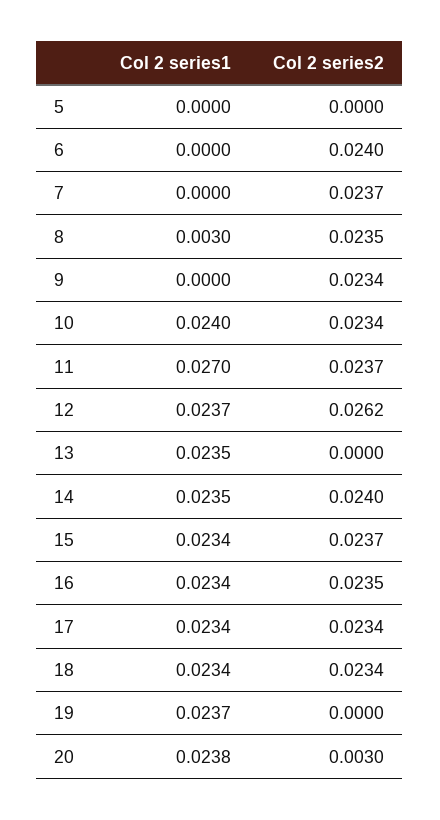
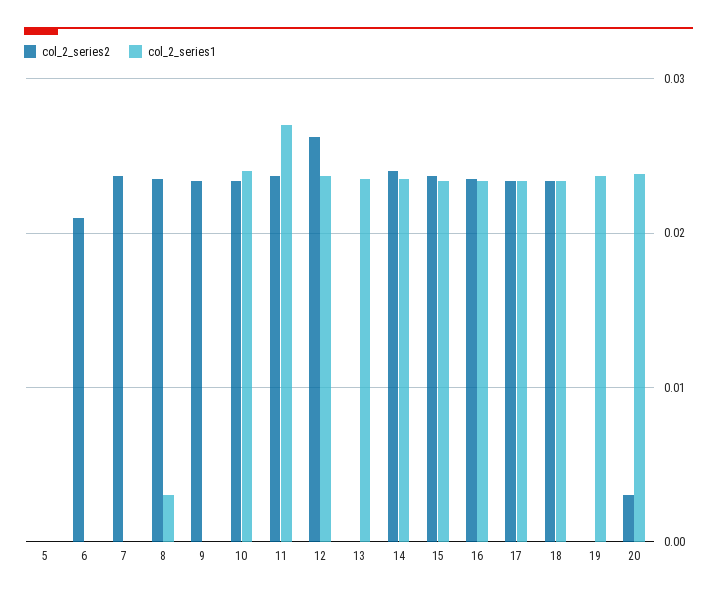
Col 2 series2, 6: 0.024 -> 0.021

